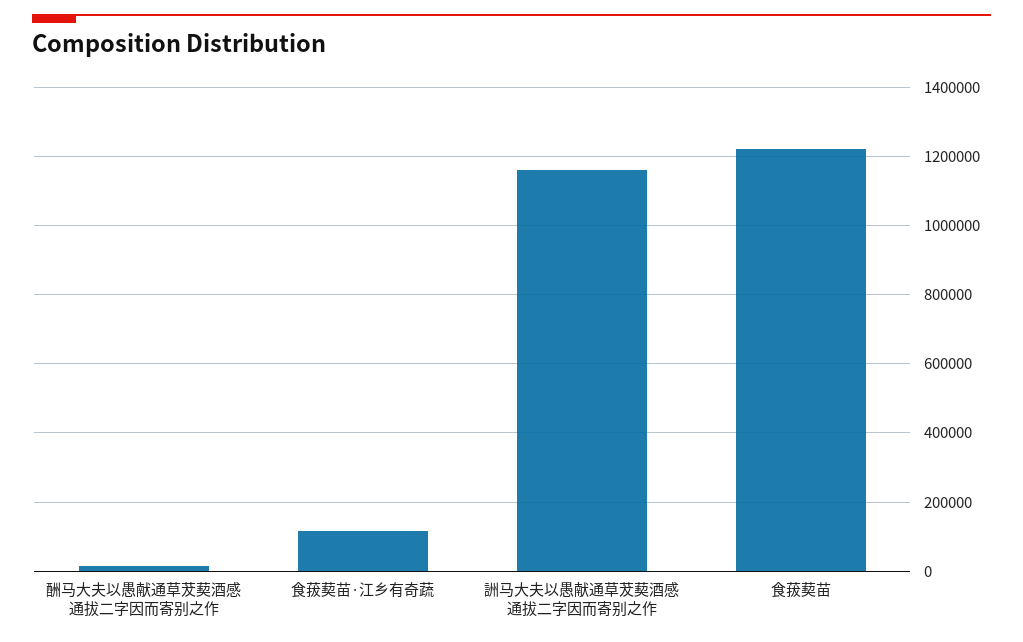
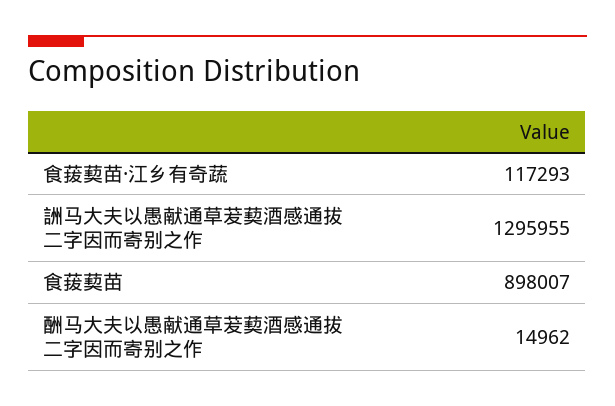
詶马大夫以愚献通草茇葜酒感通拔二字因而寄别之作: 1160000 -> 1295955
食菝葜苗: 1220000 -> 898007

